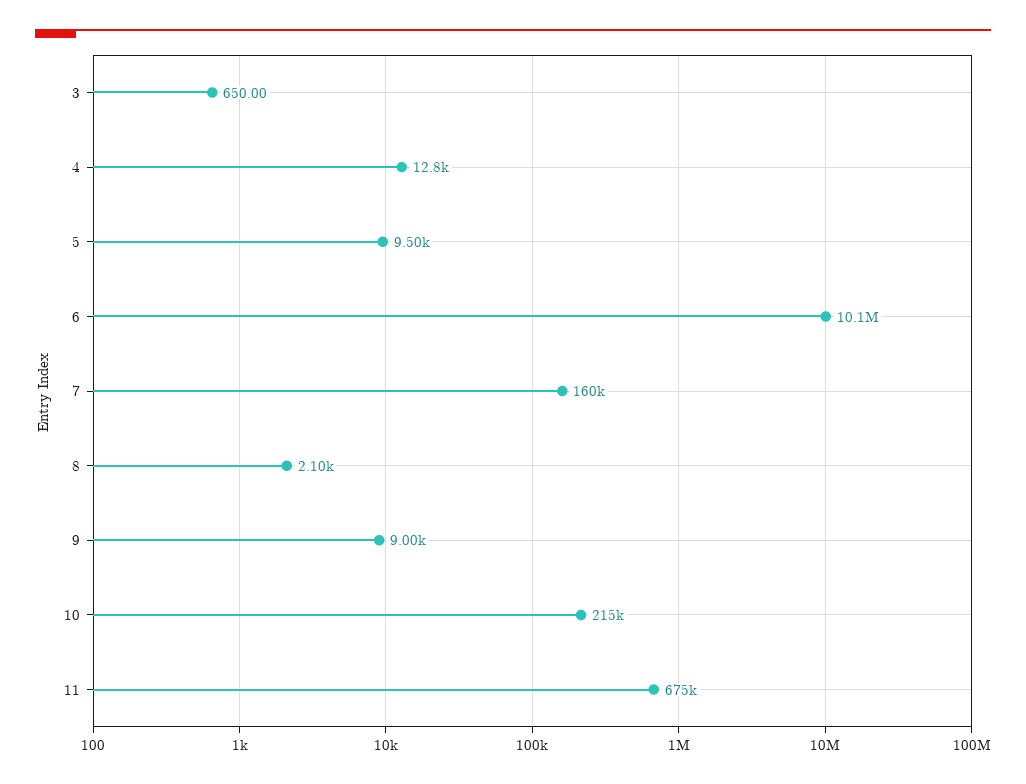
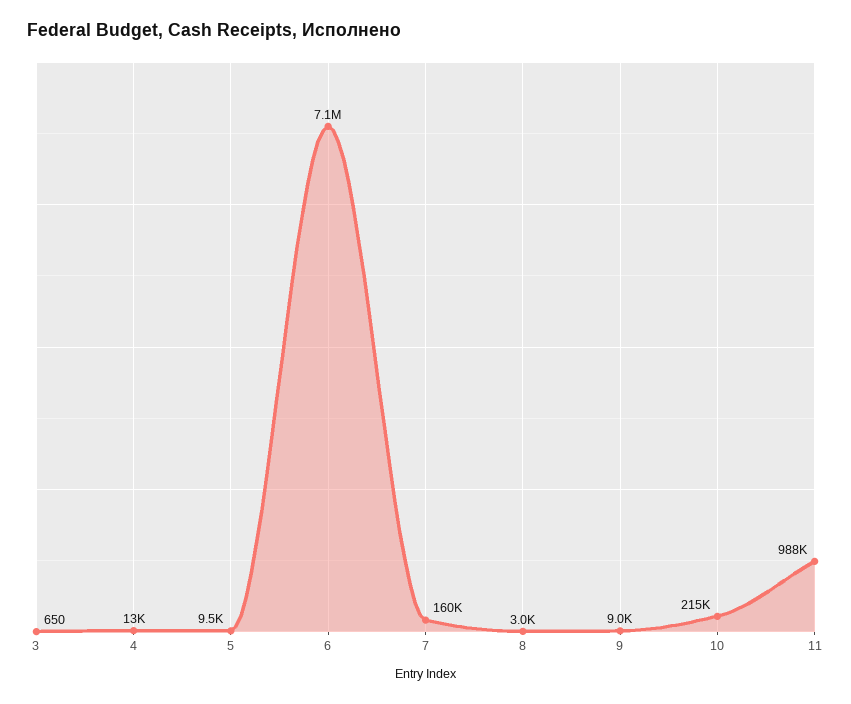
6: 10100000 -> 7100000
8: 2100 -> 3000
11: 675000 -> 988000

